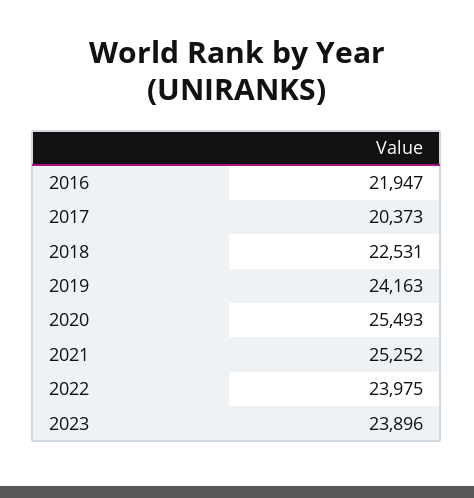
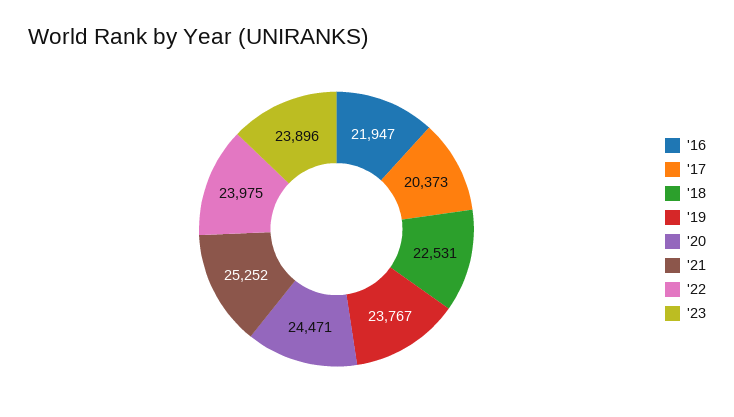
2019: 24163 -> 23767
2020: 25493 -> 24471

